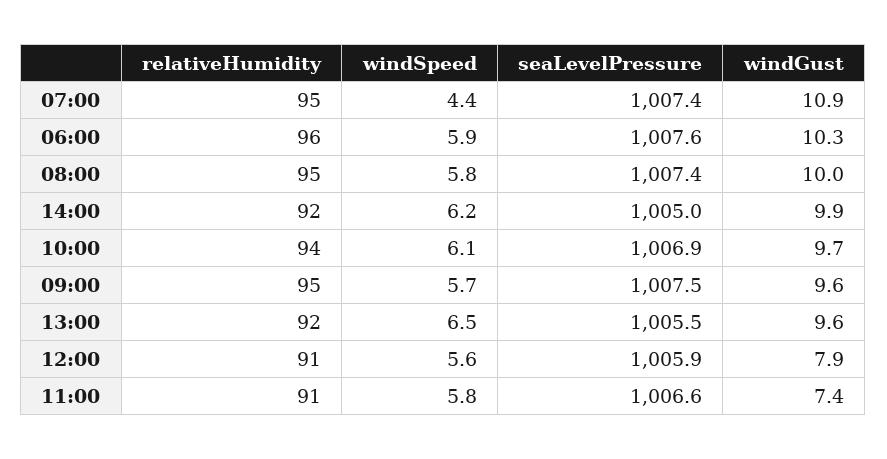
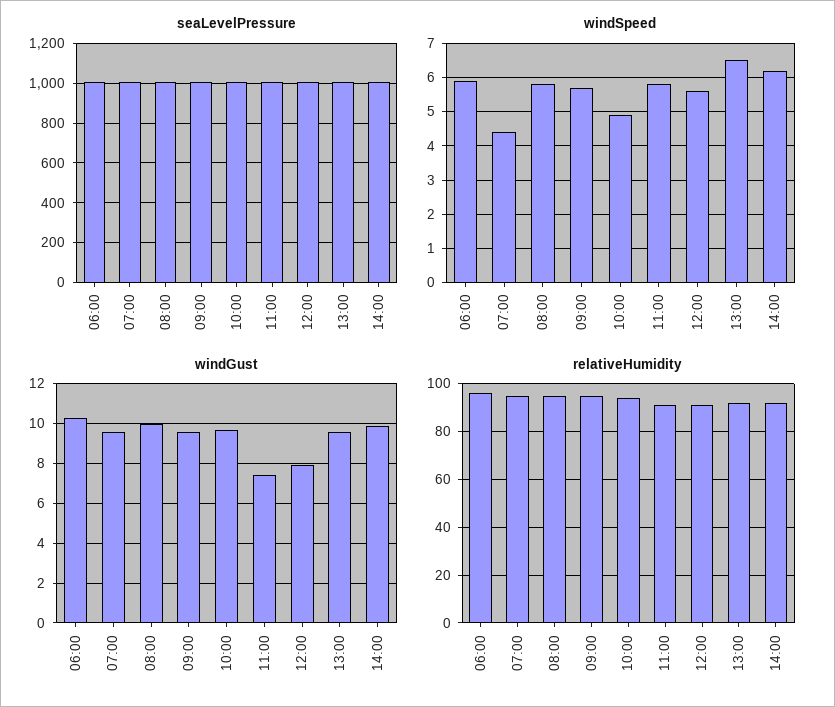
windGust, 07:00: 10.9 -> 9.5
windSpeed, 10:00: 6.1 -> 5

